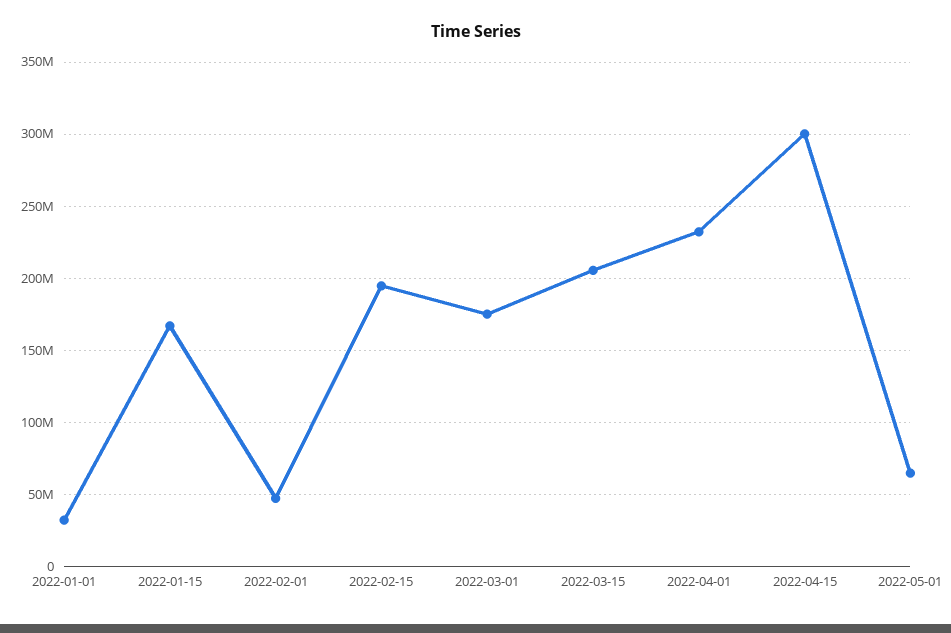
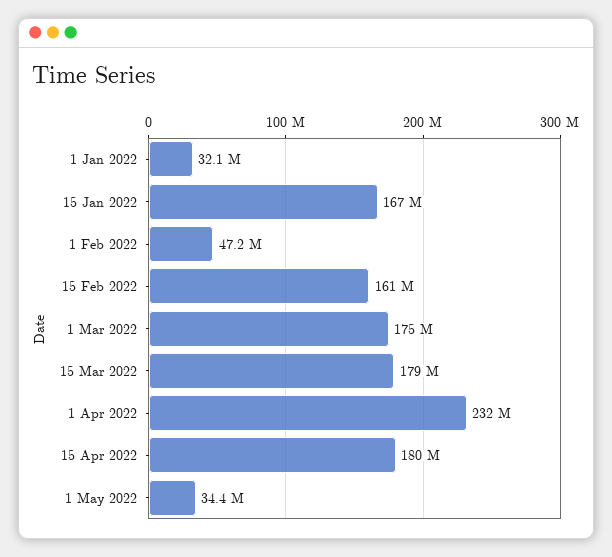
2022-02-15: 195000000 -> 161000000
2022-03-15: 205000000 -> 179000000
2022-04-15: 300000000 -> 180000000
2022-05-01: 65000000 -> 34400000

